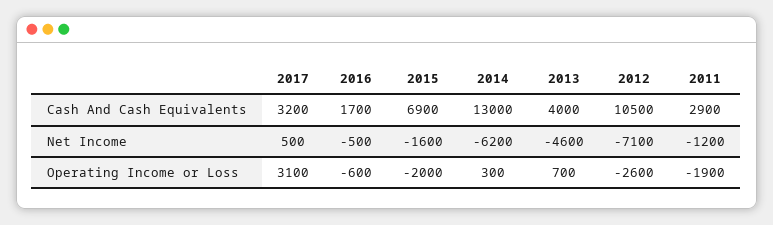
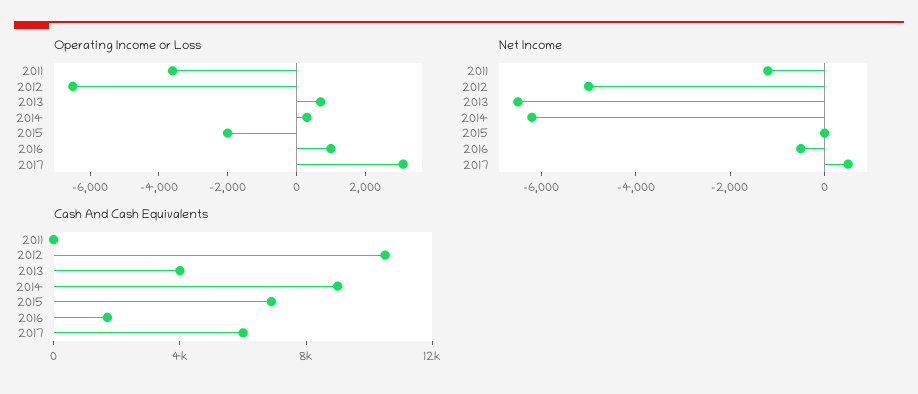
Cash And Cash Equivalents, 2017: 3200 -> 6000
Cash And Cash Equivalents, 2014: 13000 -> 9000
Cash And Cash Equivalents, 2011: 2900 -> 0
Net Income, 2015: -1600 -> 0
Net Income, 2013: -4600 -> -6500
Net Income, 2012: -7100 -> -5000
Operating Income or Loss, 2016: -600 -> 1000
Operating Income or Loss, 2012: -2600 -> -6500
Operating Income or Loss, 2011: -1900 -> -3500

